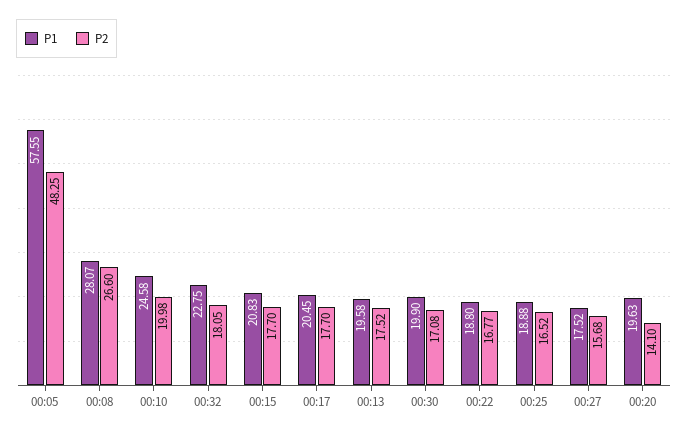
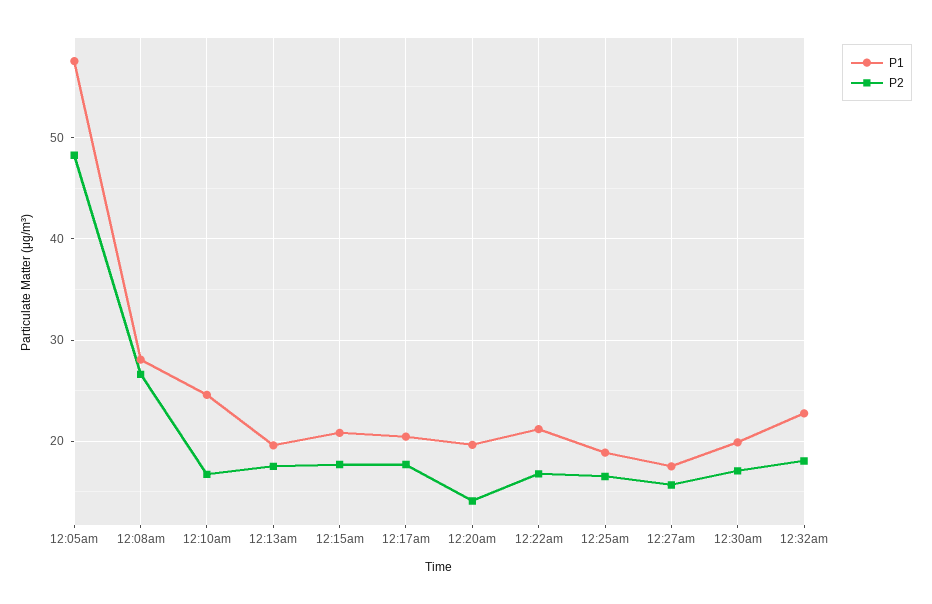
P2, 00:10: 19.98 -> 17
P1, 00:22: 18.8 -> 21

